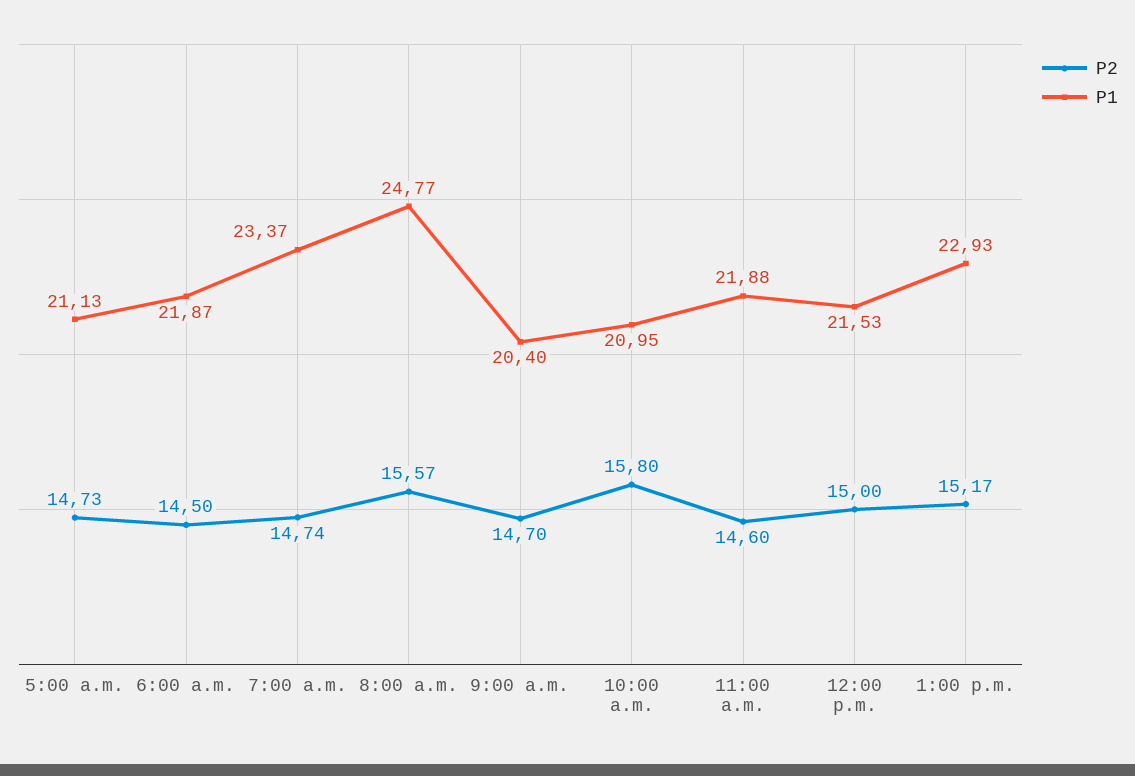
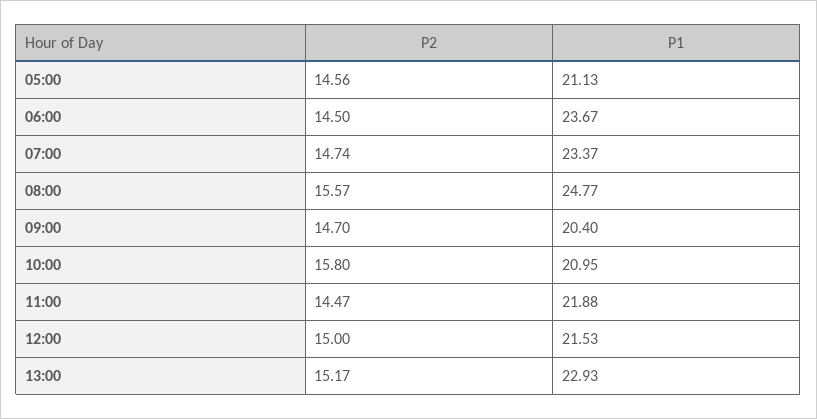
P2, 5:00 a.m.: 14.73 -> 14.56
P1, 6:00 a.m.: 21.87 -> 23.67
P2, 11:00 a.m.: 14.6 -> 14.47

